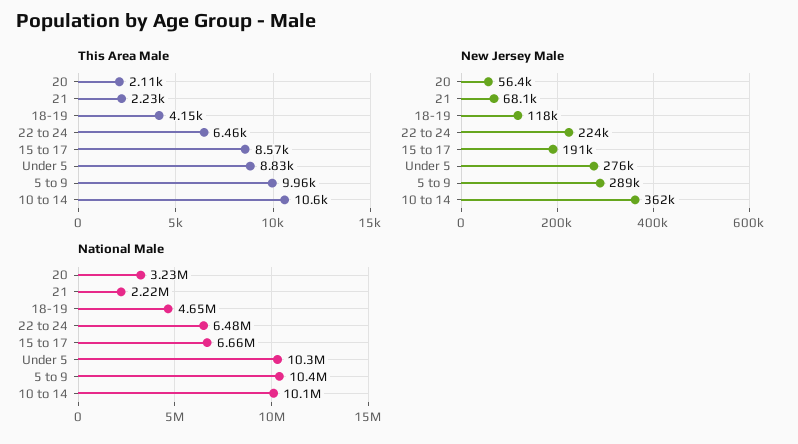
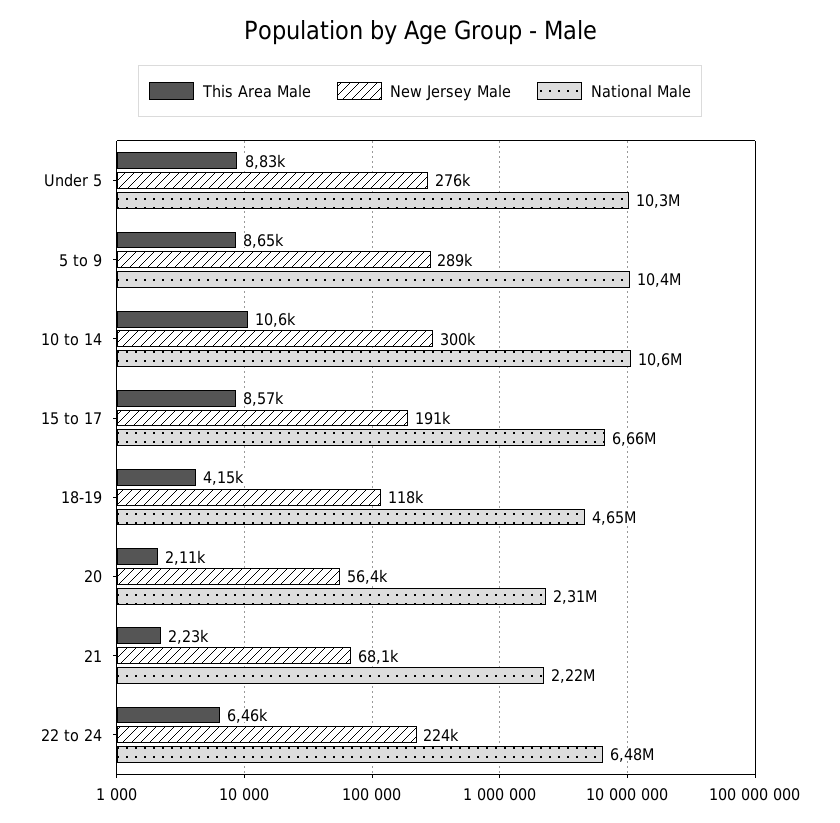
This Area Male, 5 to 9: 9960 -> 8650
New Jersey Male, 10 to 14: 362000 -> 300000
National Male, 20: 3230000 -> 2310000
National Male, 10 to 14: 10100000 -> 10600000

